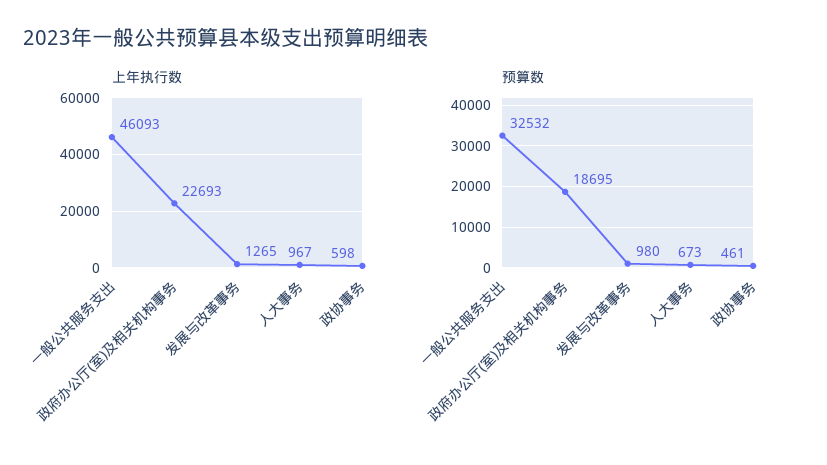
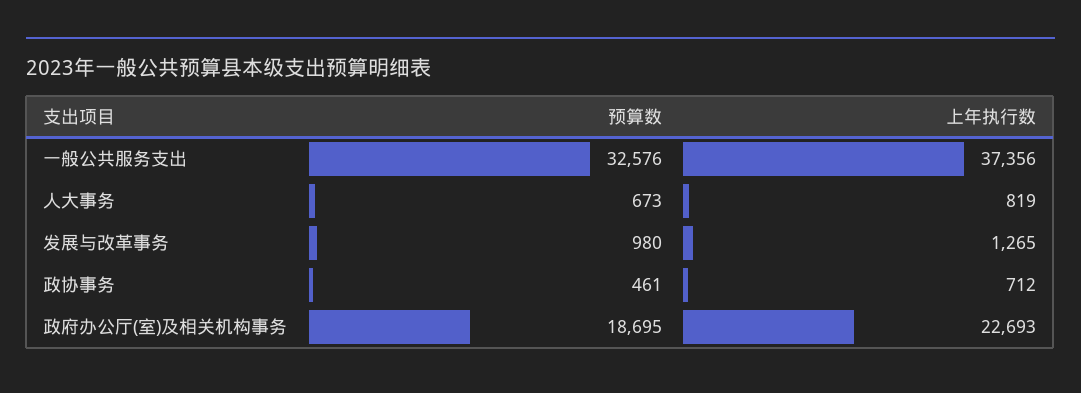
上年执行数, 一般公共服务支出: 46093 -> 37356
上年执行数, 人大事务: 967 -> 819
上年执行数, 政协事务: 598 -> 712
预算数, 一般公共服务支出: 32532 -> 32576

